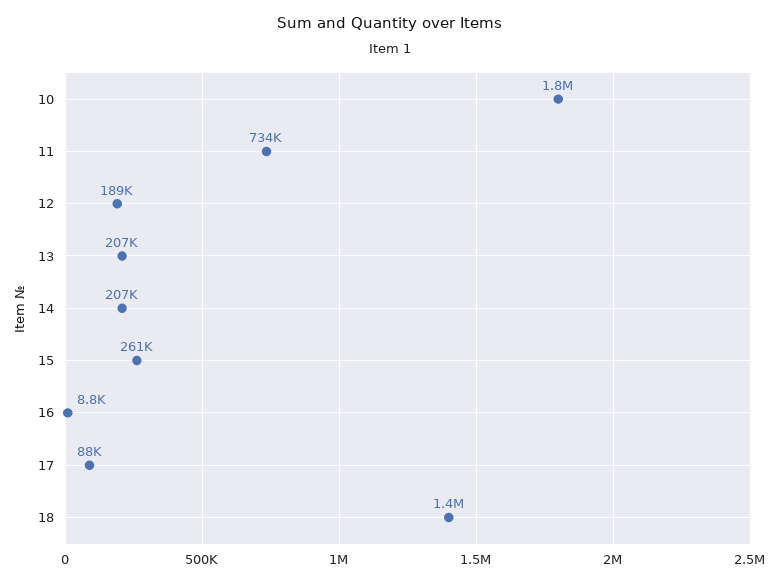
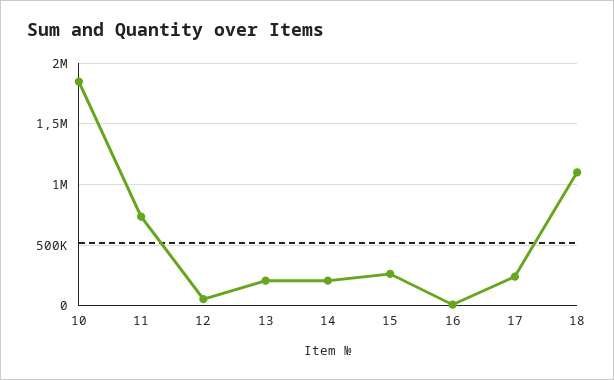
12: 189000 -> 50000
17: 88000 -> 250000
18: 1400000 -> 1100000

